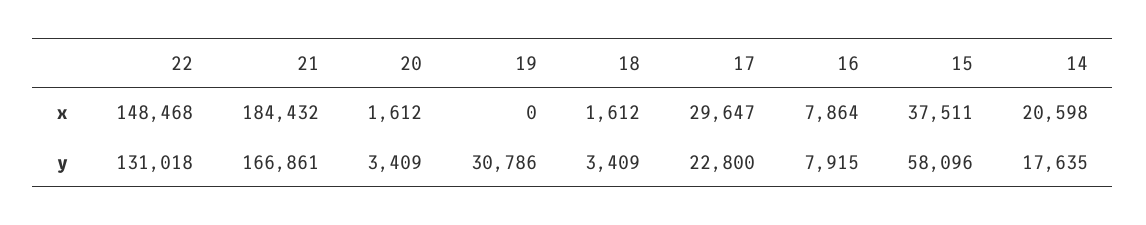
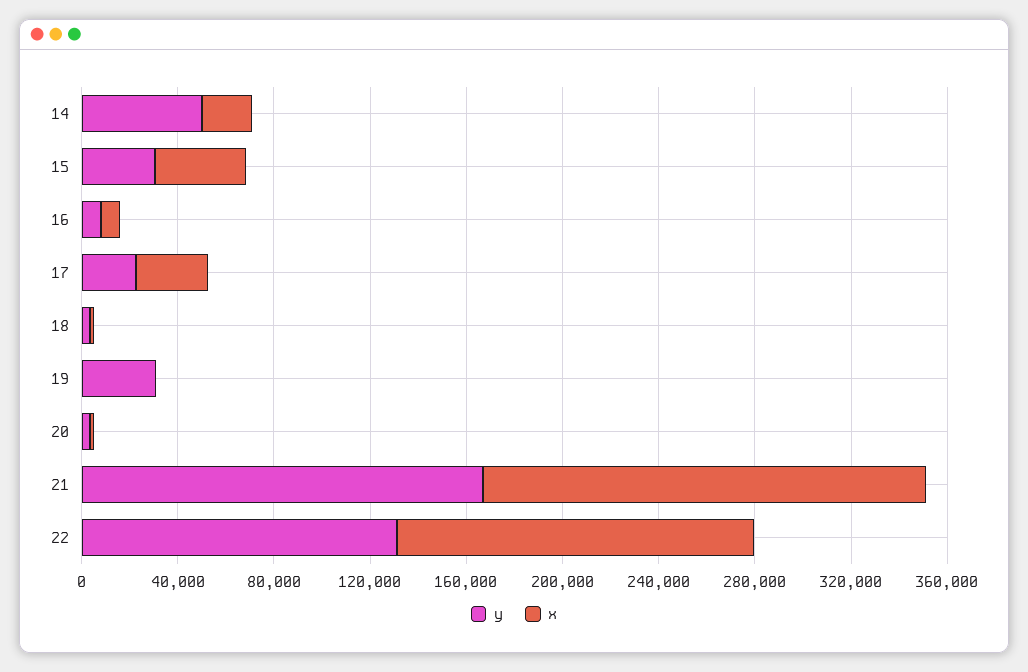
y, 15: 58096 -> 30000
y, 14: 17635 -> 50000

